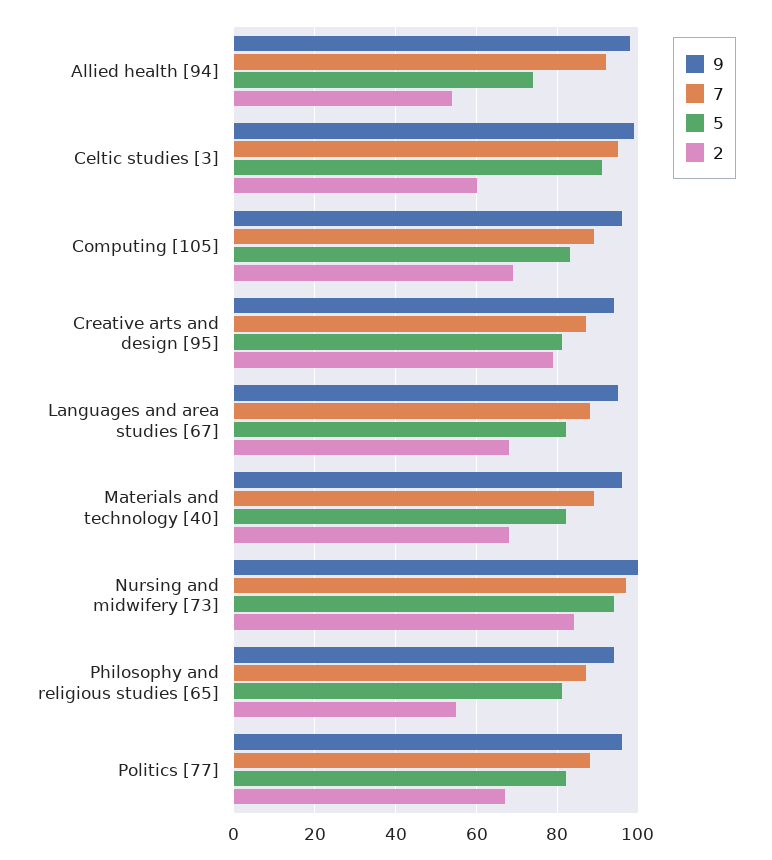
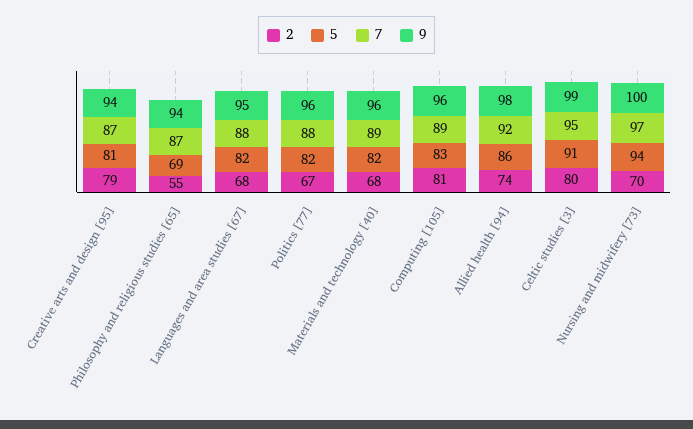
5, Allied health [94]: 75 -> 86
2, Allied health [94]: 55 -> 74
2, Celtic studies [3]: 60 -> 80
2, Computing [105]: 70 -> 81
2, Nursing and midwifery [73]: 85 -> 70
5, Philosophy and religious studies [65]: 80 -> 69

